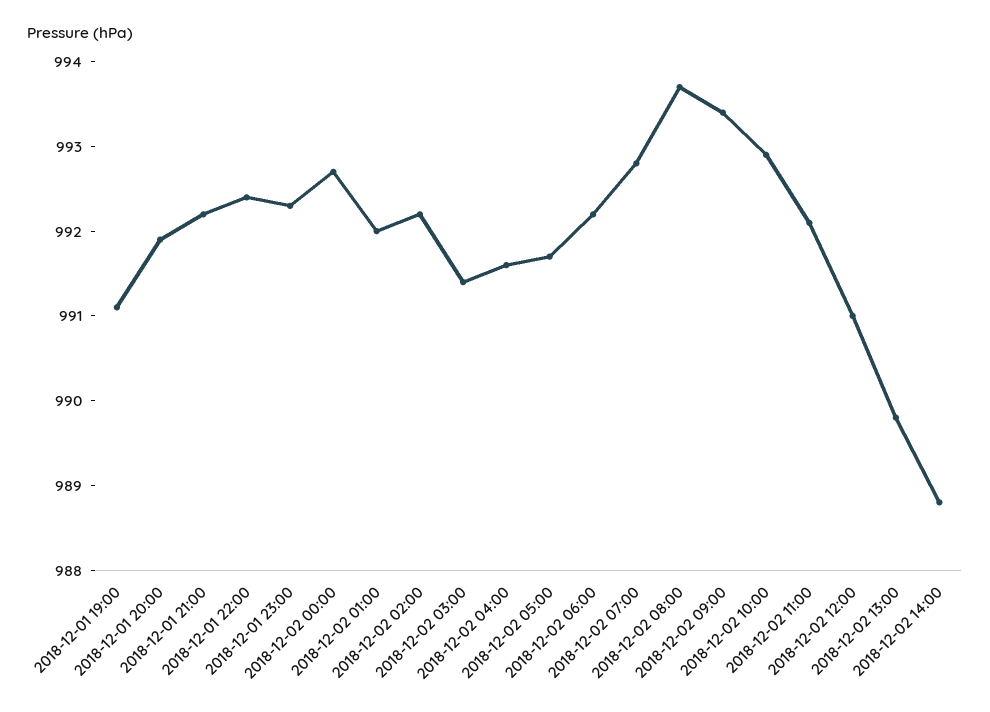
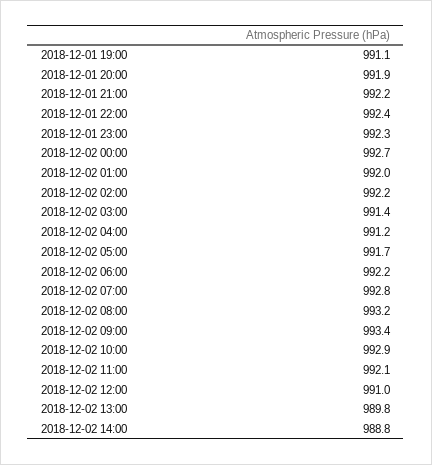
2018-12-02 04:00: 991.6 -> 991.2
2018-12-02 08:00: 993.7 -> 993.2

